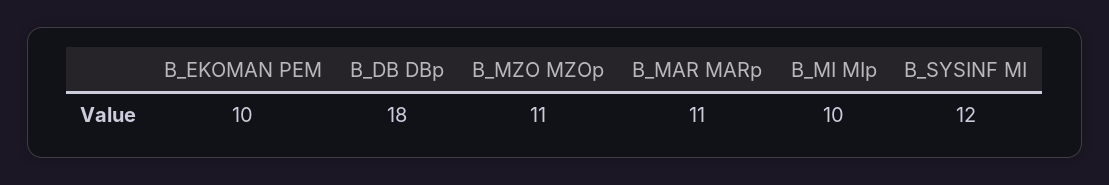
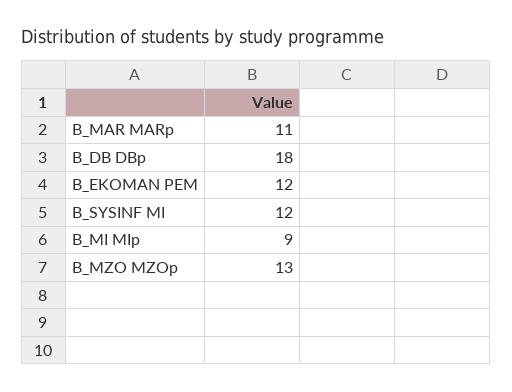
B_EKOMAN PEM: 10 -> 12
B_MZO MZOp: 11 -> 13
B_MI MIp: 10 -> 9

